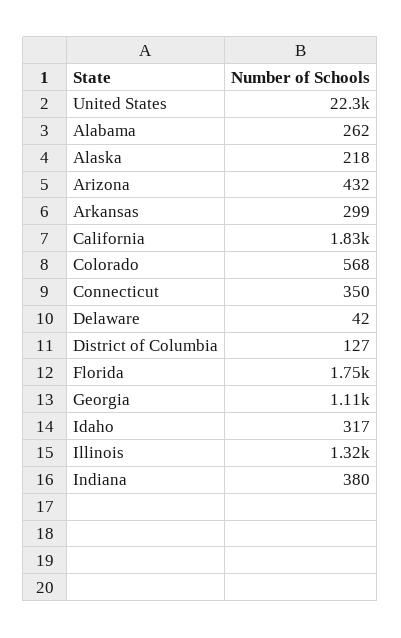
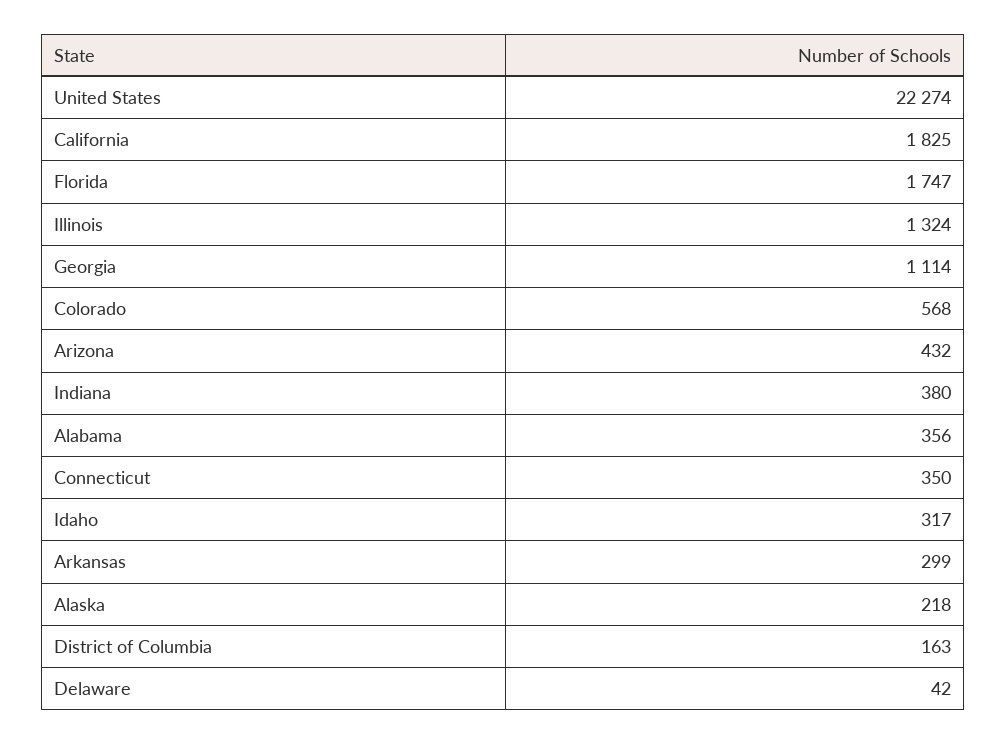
Alabama: 262 -> 356
District of Columbia: 127 -> 163

